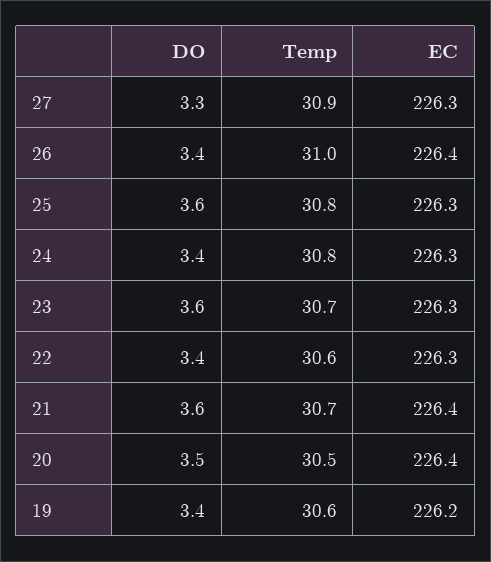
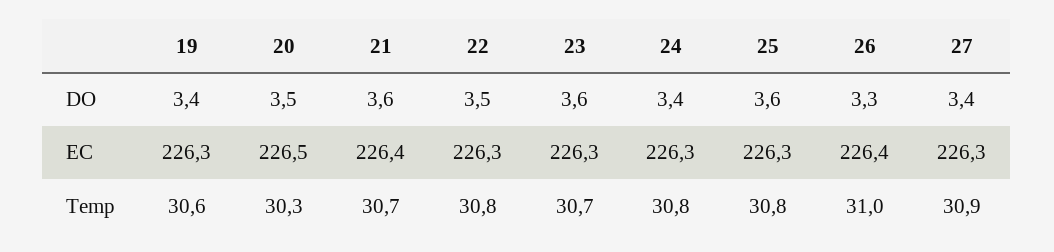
DO, 27: 3.3 -> 3.4
DO, 26: 3.4 -> 3.3
DO, 22: 3.4 -> 3.5
Temp, 22: 30.6 -> 30.8
Temp, 20: 30.5 -> 30.3
EC, 20: 226.4 -> 226.5
EC, 19: 226.2 -> 226.3

